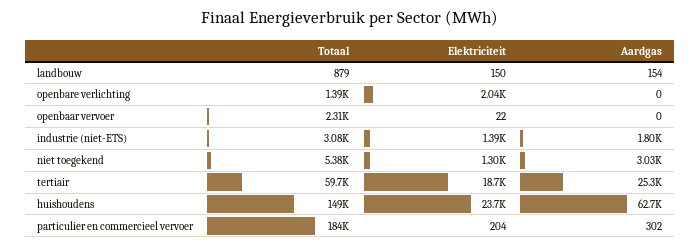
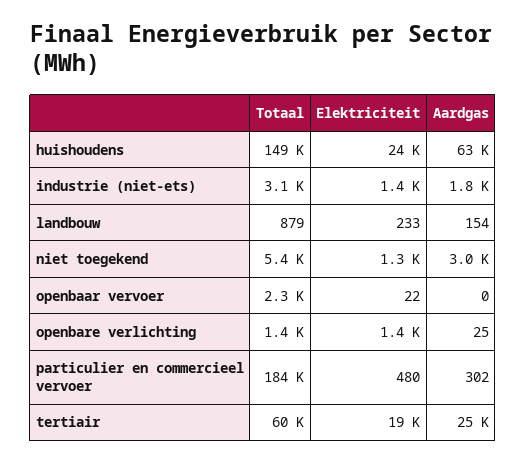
Elektriciteit, landbouw: 150 -> 233
Elektriciteit, openbare verlichting: 2040 -> 1400
Aardgas, openbare verlichting: 0 -> 25
Elektriciteit, particulier en commercieel vervoer: 204 -> 480

